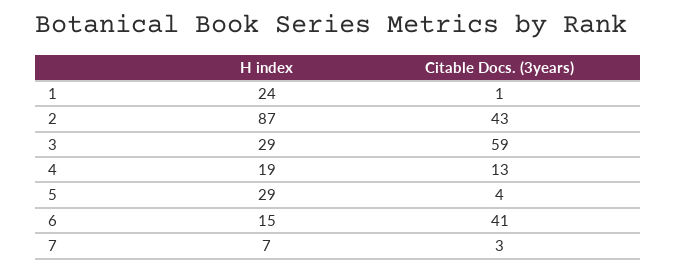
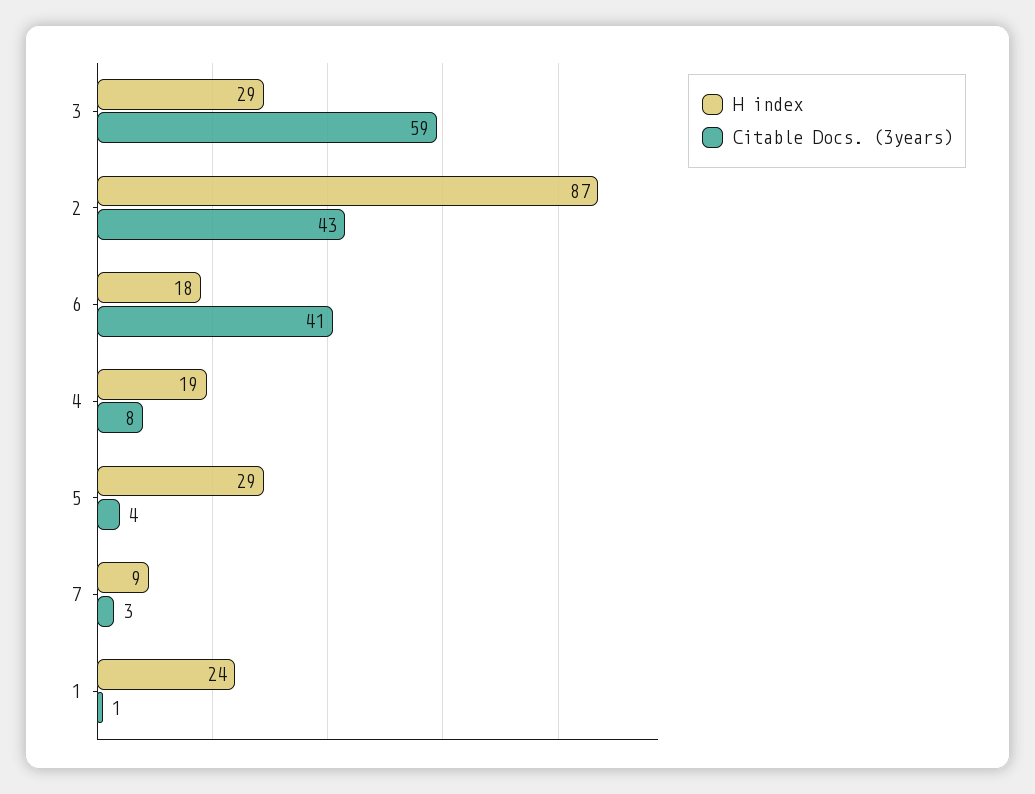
Citable Docs. (3years), 4: 13 -> 8
H index, 6: 15 -> 18
H index, 7: 7 -> 9

